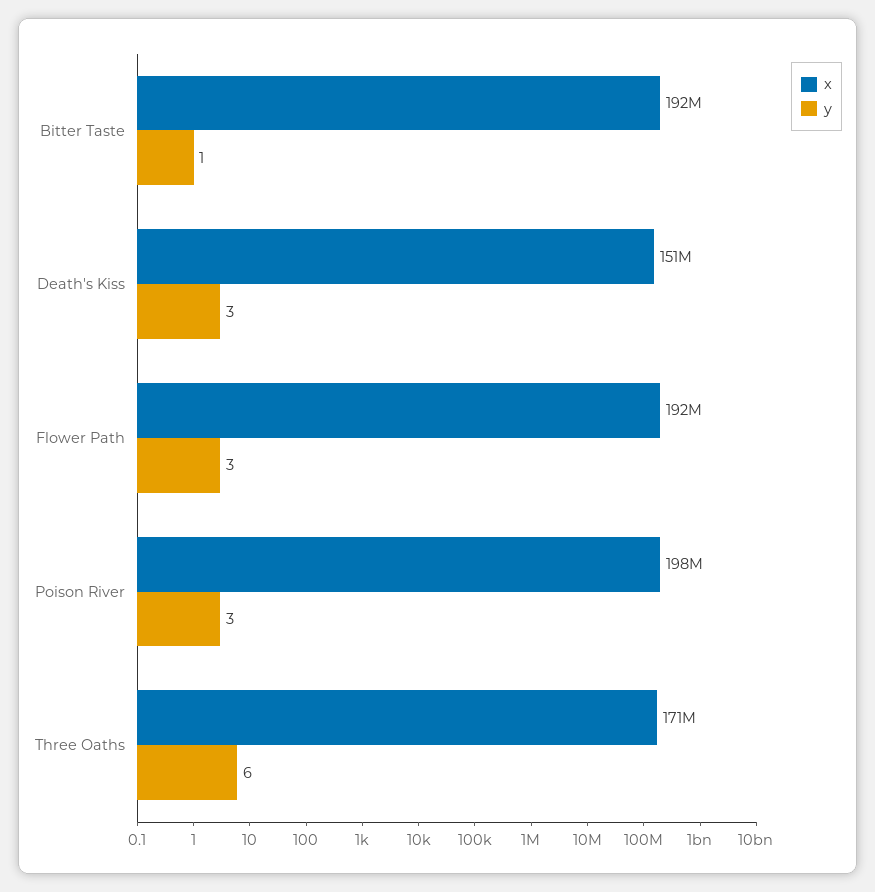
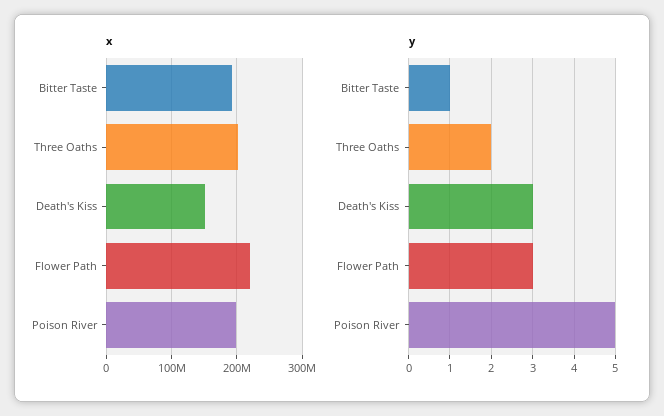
x, Flower Path: 192000000 -> 220000000
y, Poison River: 3 -> 5
x, Three Oaths: 171000000 -> 200000000
y, Three Oaths: 6 -> 2

